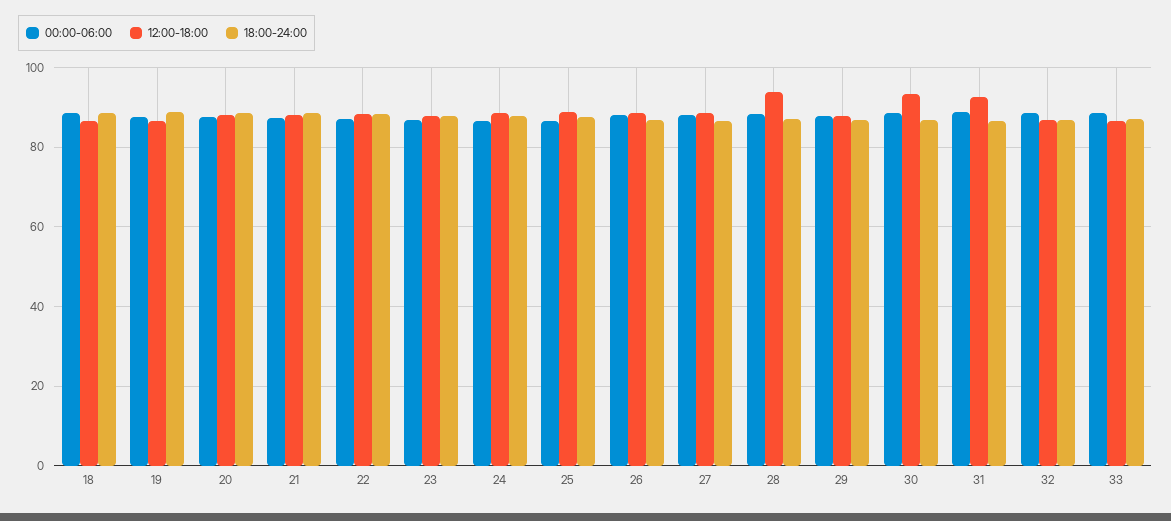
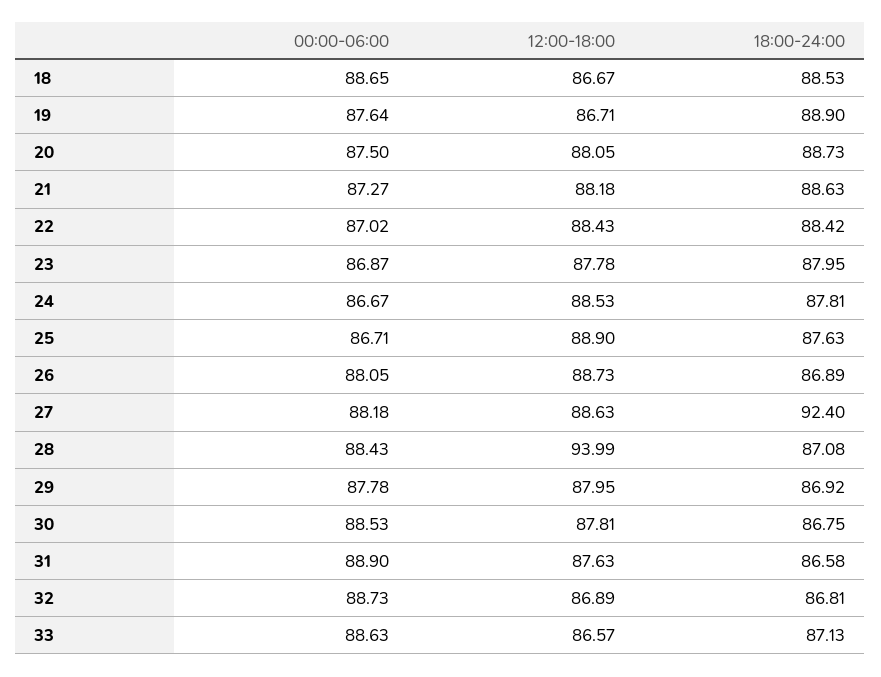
18:00-24:00, 27: 86 -> 92.4
12:00-18:00, 30: 94 -> 87.81
12:00-18:00, 31: 92 -> 87.63

